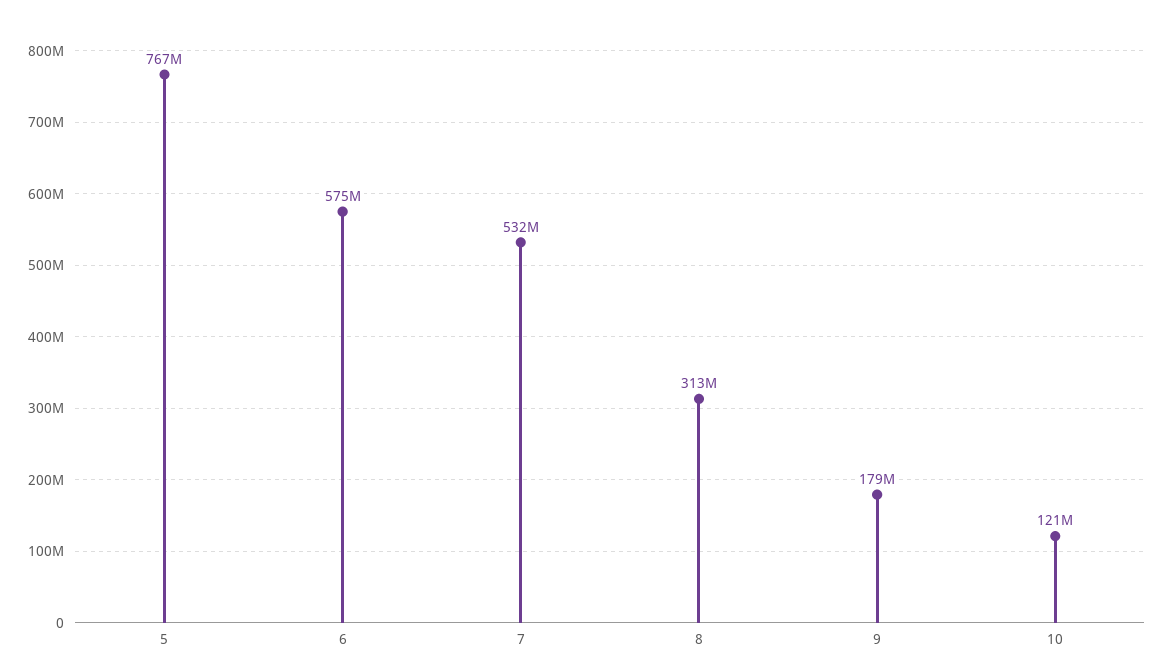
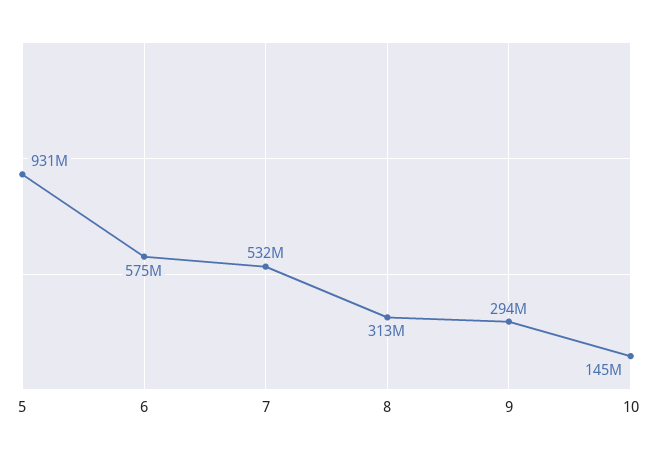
5: 767000000 -> 931000000
9: 179000000 -> 294000000
10: 121000000 -> 145000000

